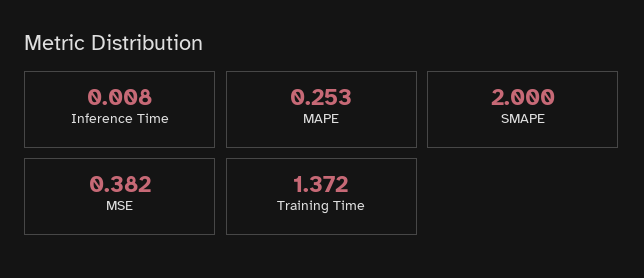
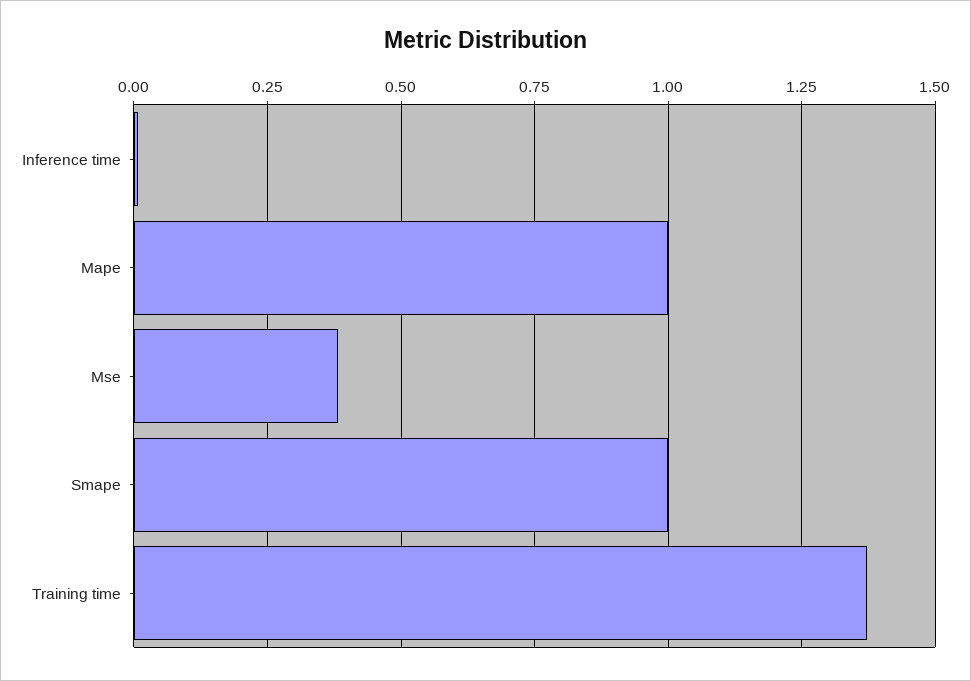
MAPE: 0.253 -> 1
SMAPE: 2 -> 1

